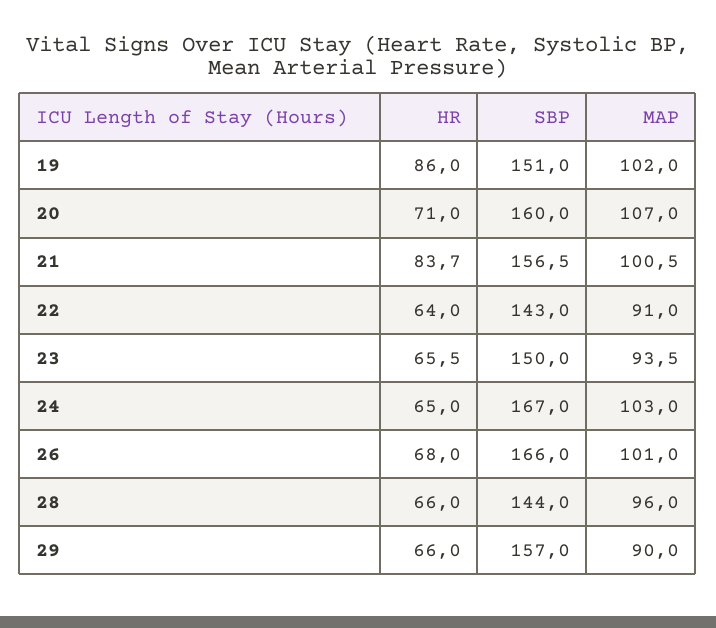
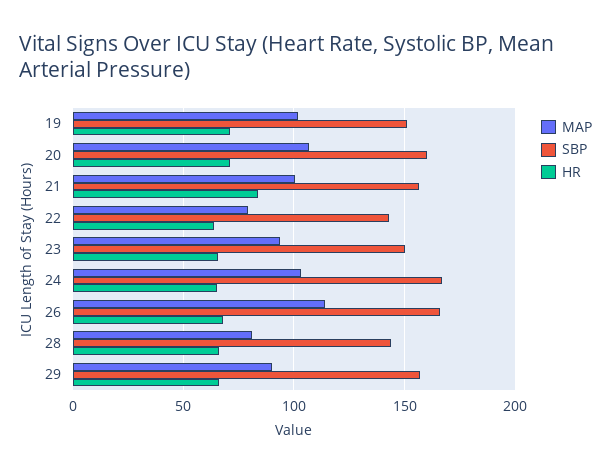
HR, 19: 86 -> 70
MAP, 22: 91 -> 80
MAP, 26: 101 -> 115
MAP, 28: 96 -> 80

